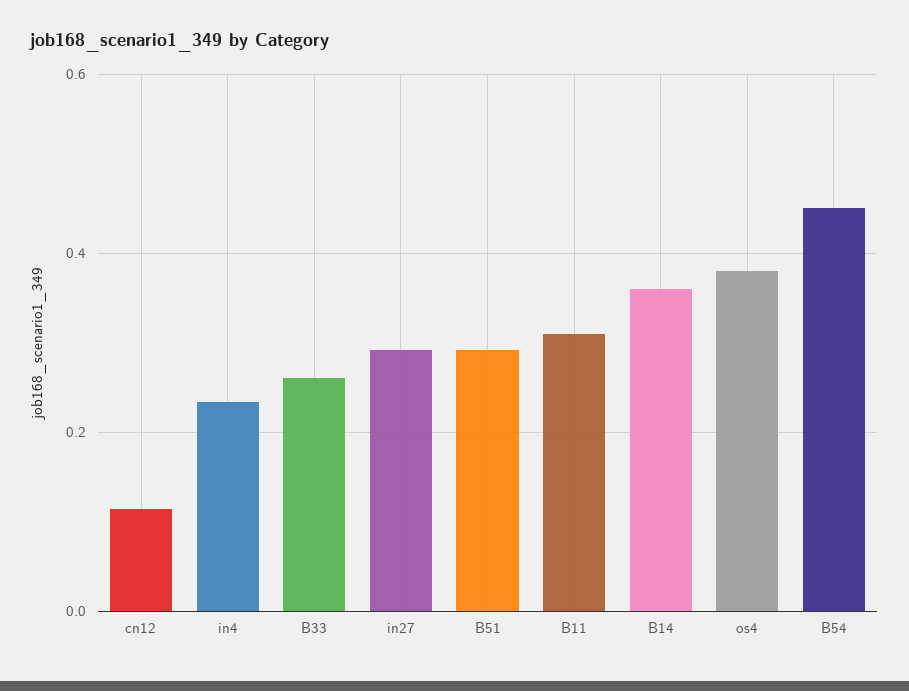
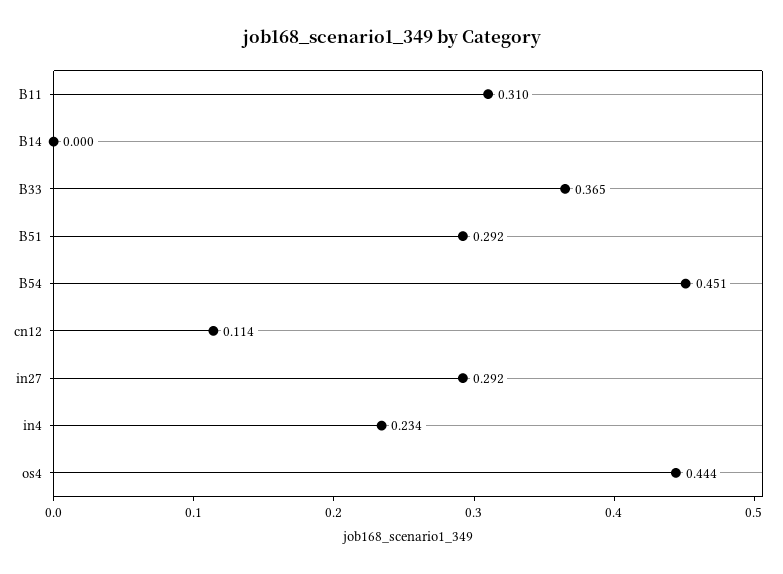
B33: 0.26 -> 0.365
B14: 0.36 -> 0
os4: 0.38 -> 0.444

